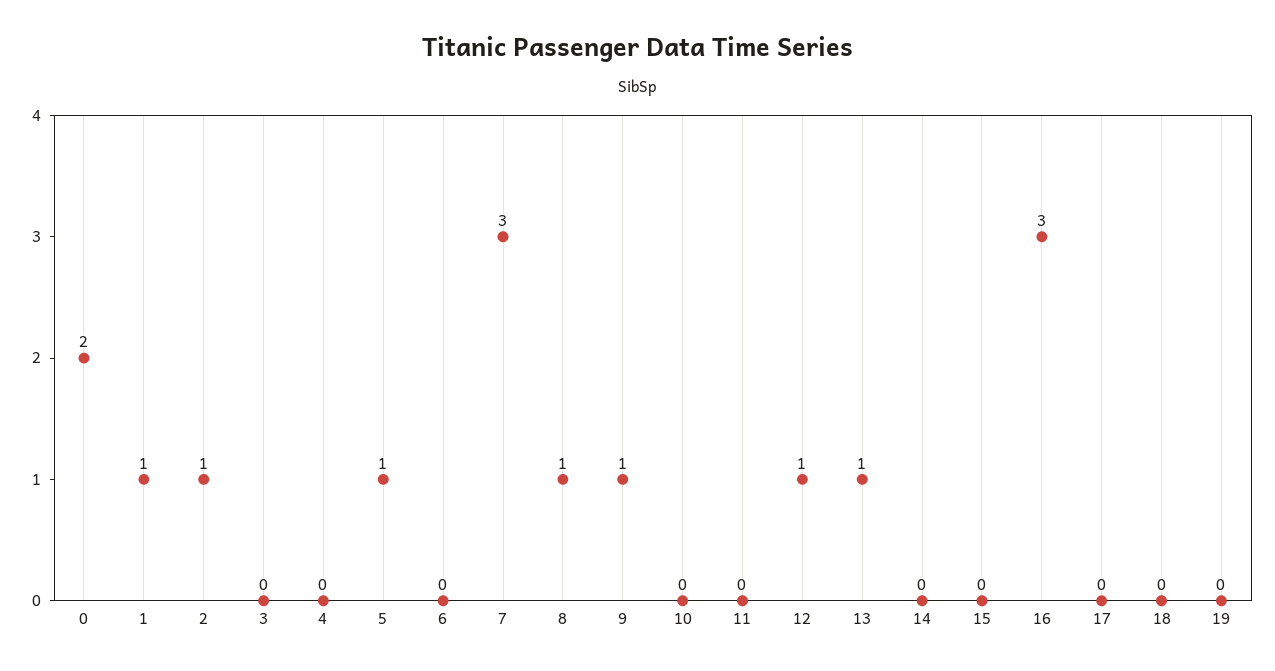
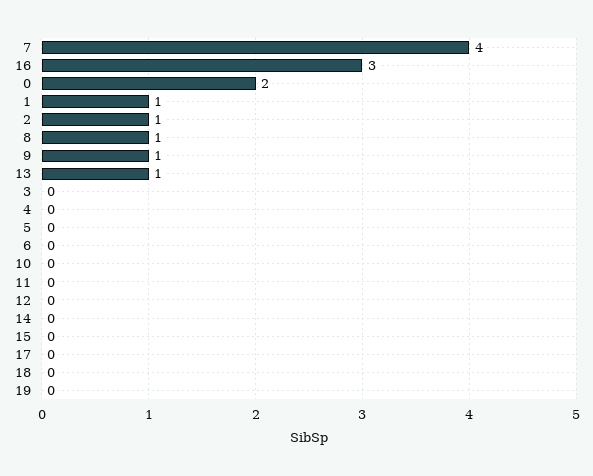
5: 1 -> 0
7: 3 -> 4
12: 1 -> 0

